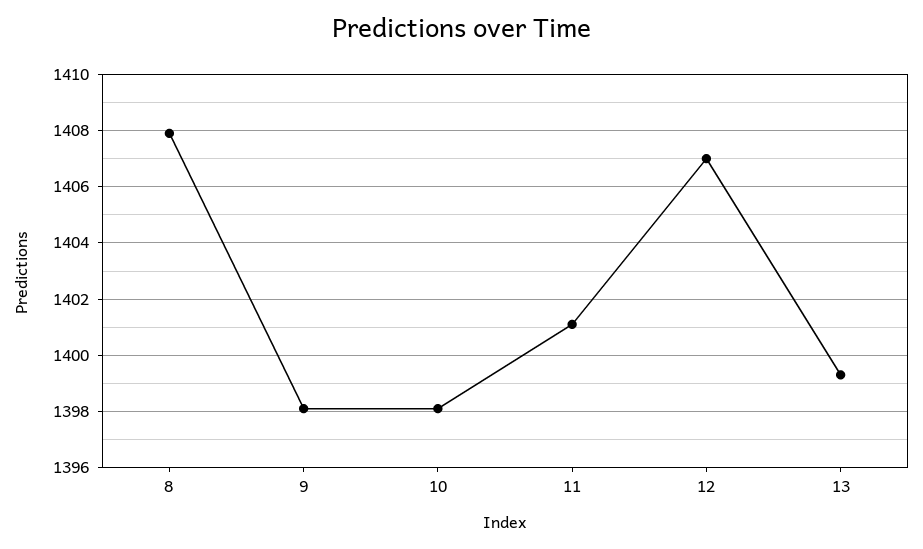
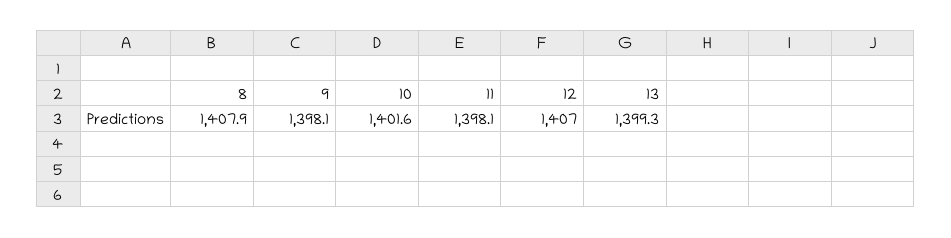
10: 1398 -> 1401.6
11: 1401 -> 1398.1

